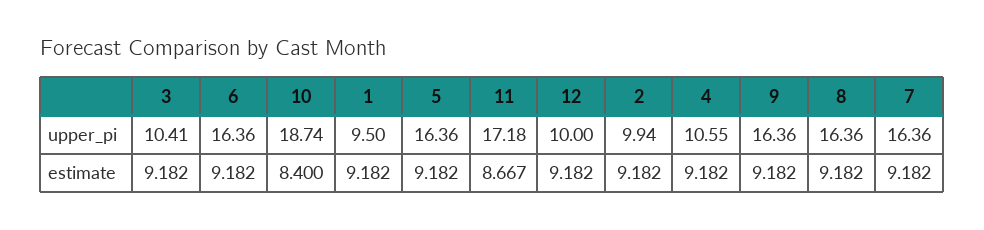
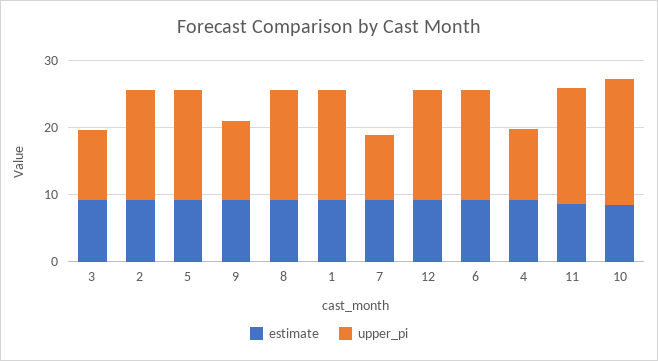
upper_pi, 1: 9.5 -> 16
upper_pi, 12: 10 -> 16
upper_pi, 2: 9.94 -> 16
upper_pi, 9: 16.36 -> 12
upper_pi, 7: 16.36 -> 10

